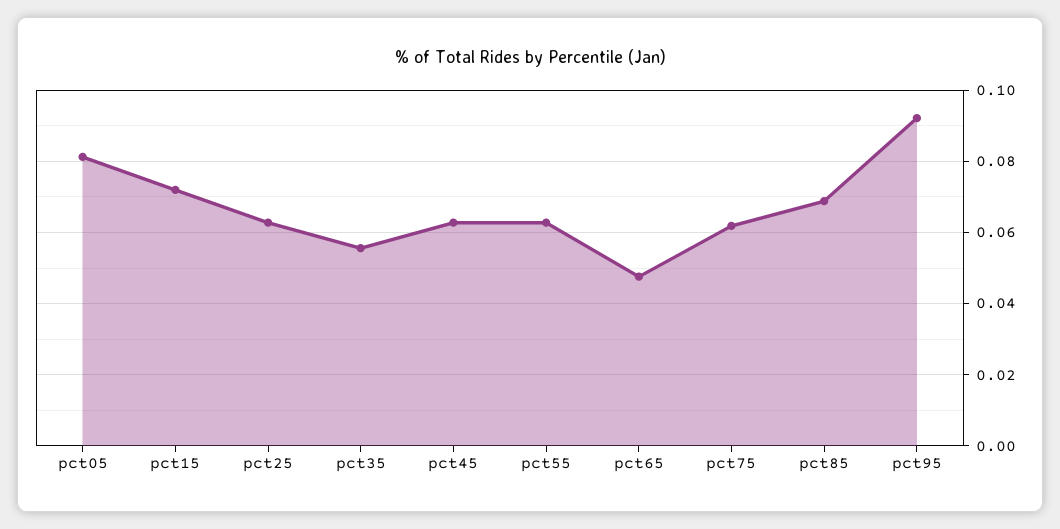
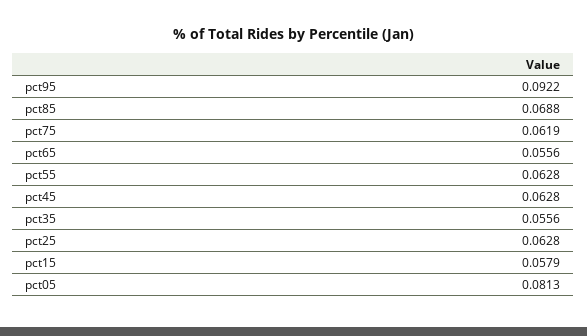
pct15: 0.072 -> 0.0579
pct65: 0.048 -> 0.0556

